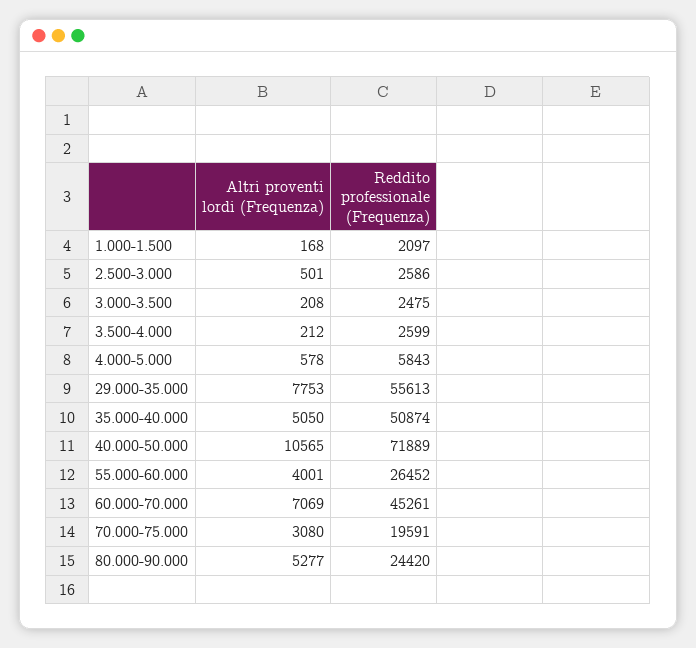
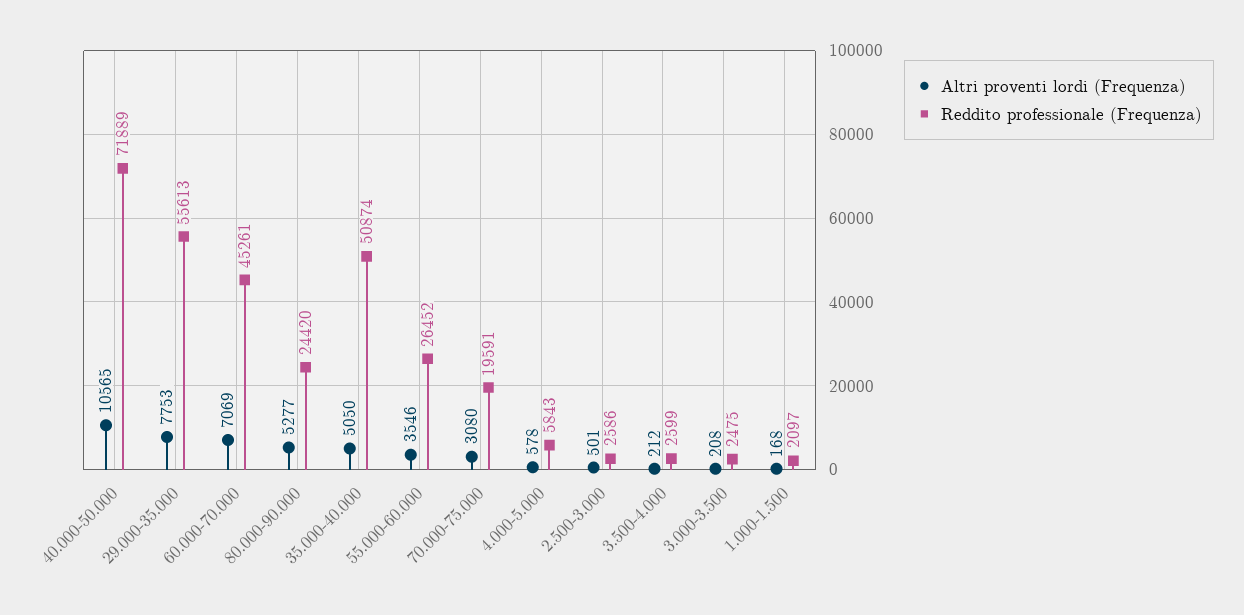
Altri proventi lordi (Frequenza), 55.000-60.000: 4001 -> 3546

